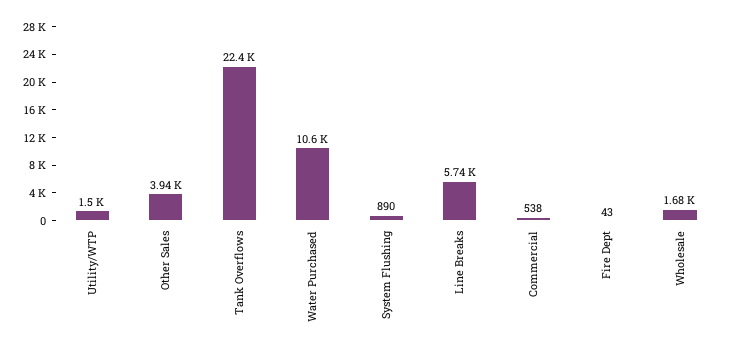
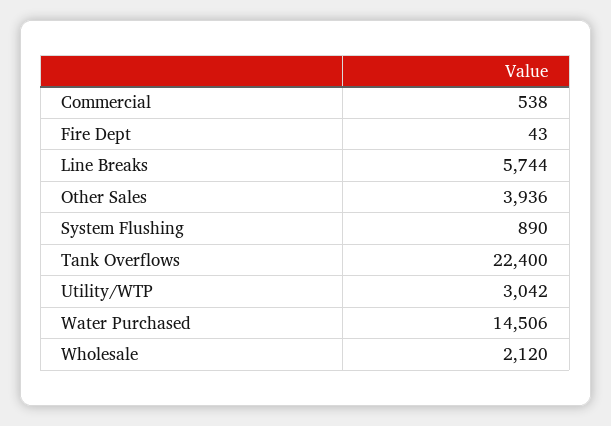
Utility/WTP: 1500 -> 3042
Water Purchased: 10600 -> 14506
Wholesale: 1680 -> 2120

